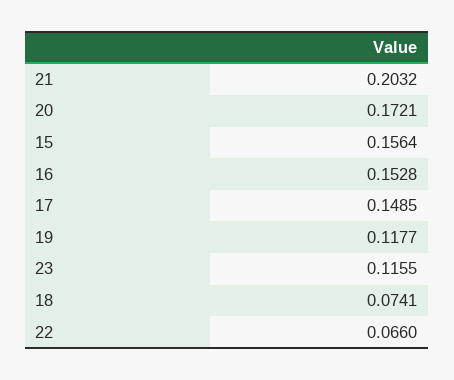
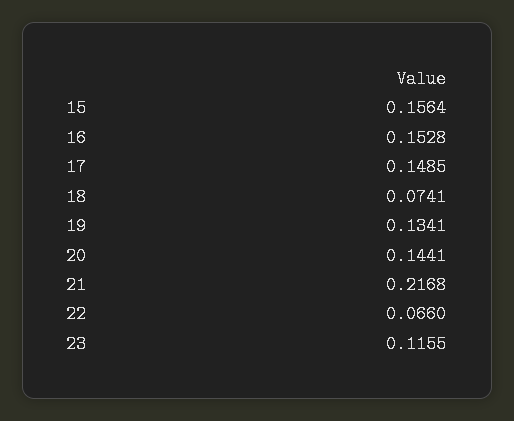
21: 0.2032 -> 0.2168
20: 0.1721 -> 0.1441
19: 0.1177 -> 0.1341

